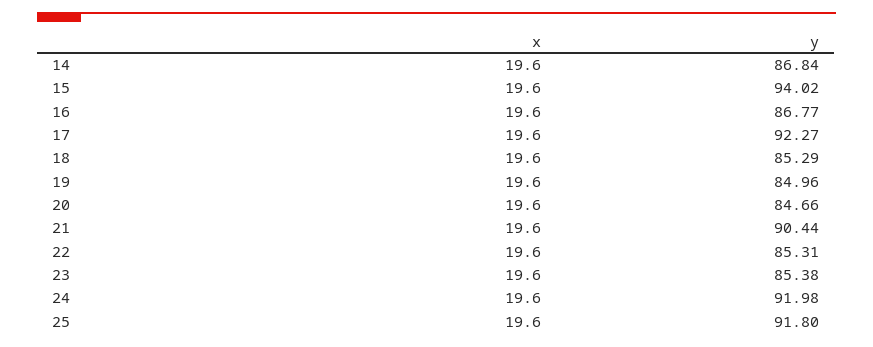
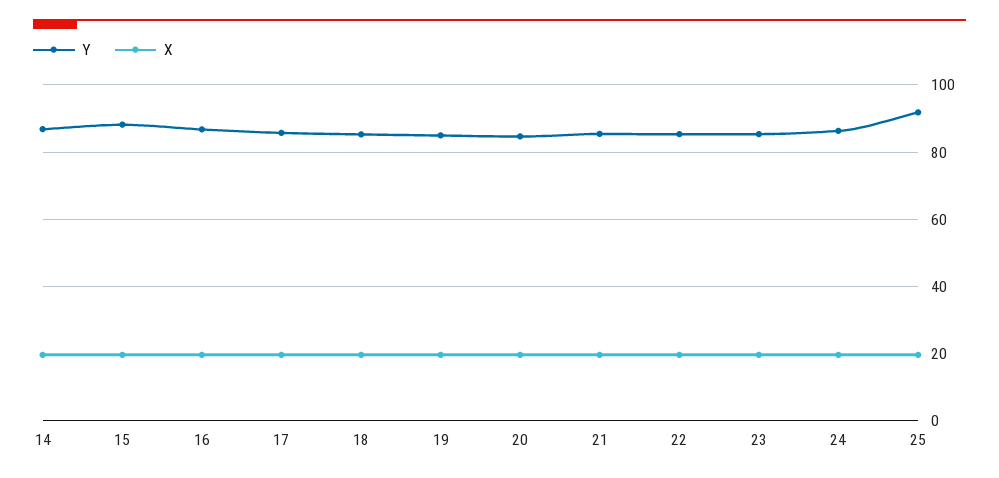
y, 15: 94.02 -> 88
y, 17: 92.27 -> 86
y, 21: 90.44 -> 86
y, 24: 91.98 -> 86

